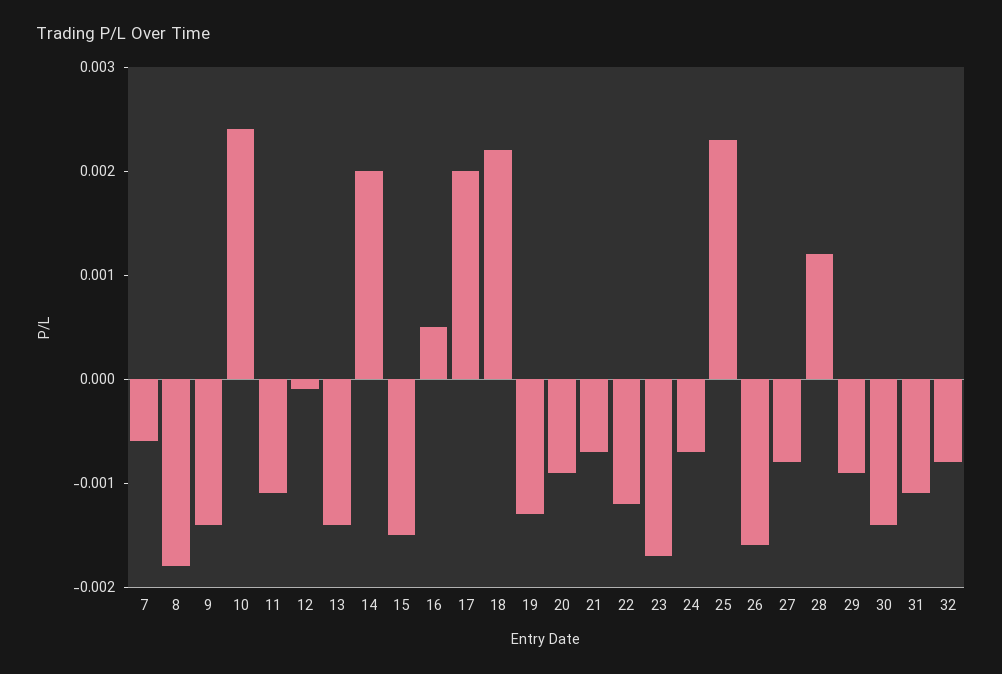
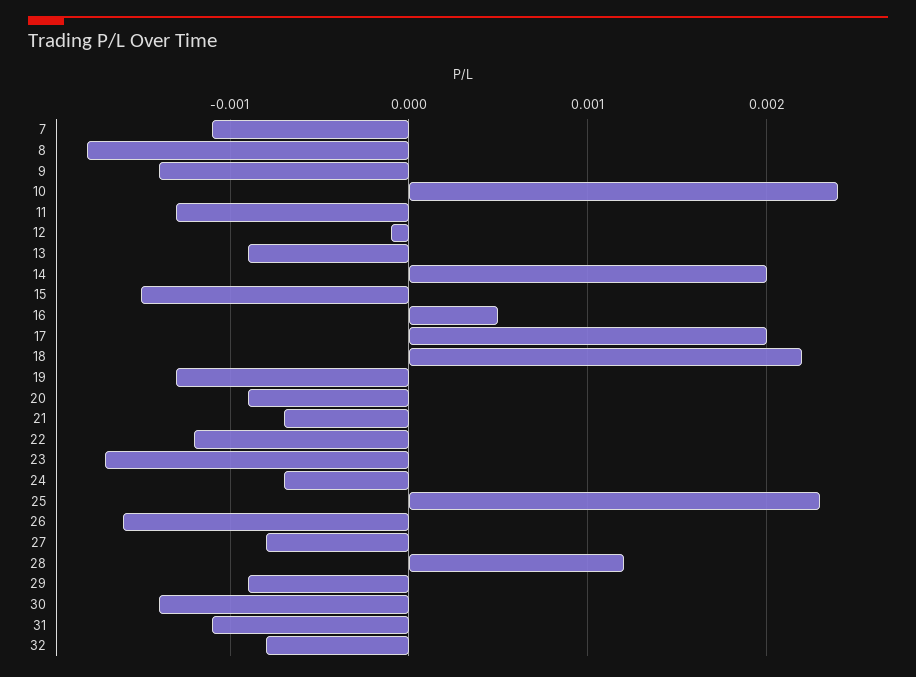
7: -0.0006 -> -0.0011
11: -0.0011 -> -0.0013
13: -0.0014 -> -0.0009

